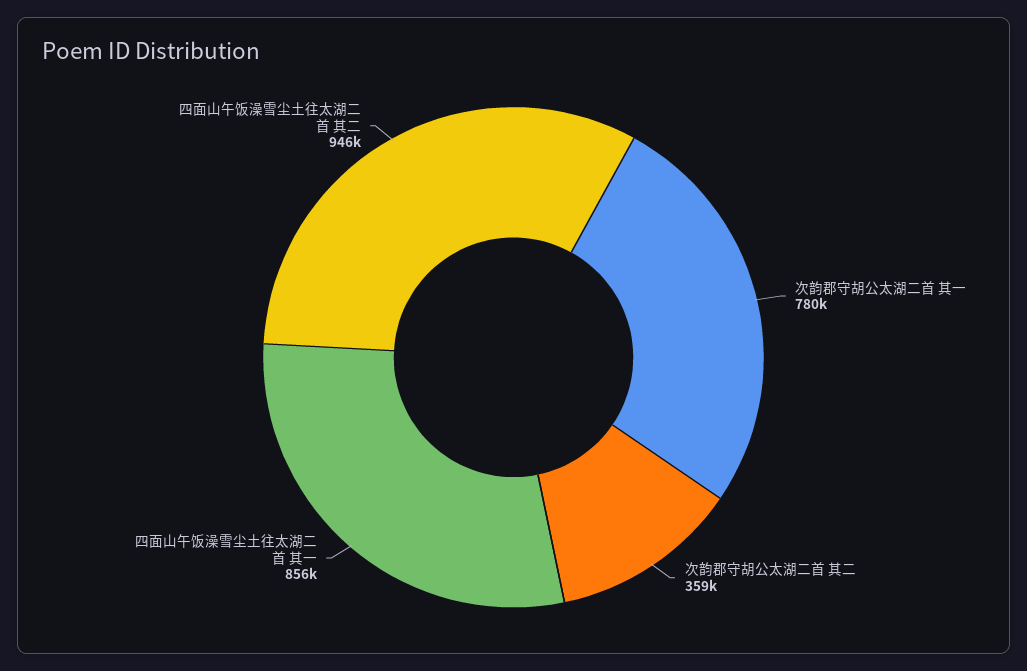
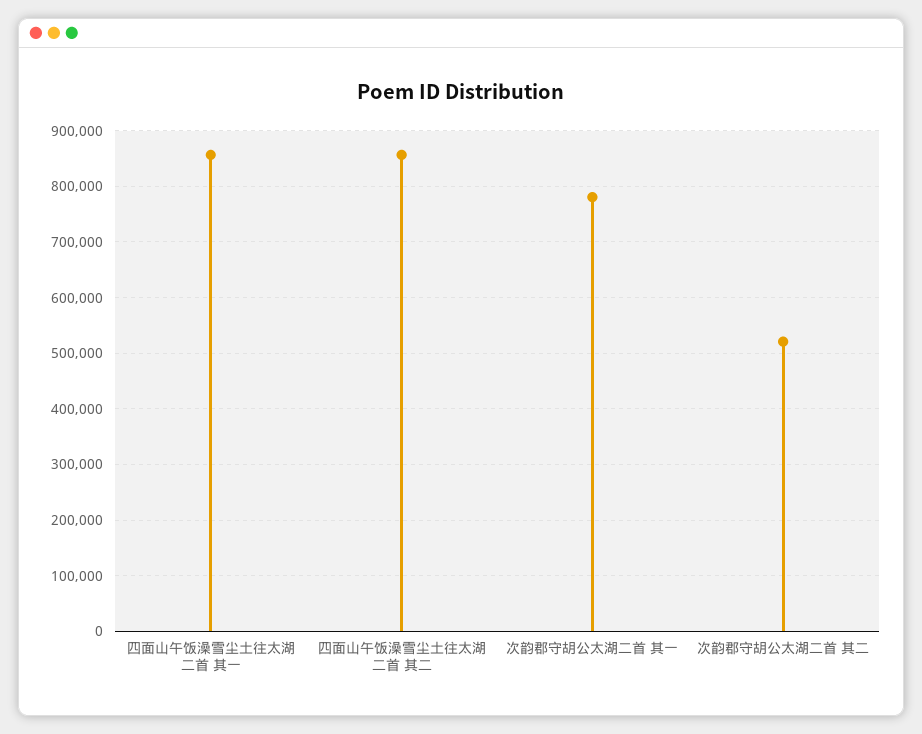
次韵郡守胡公太湖二首 其二: 359000 -> 520000
四面山午饭澡雪尘土往太湖二首 其二: 946000 -> 860000

